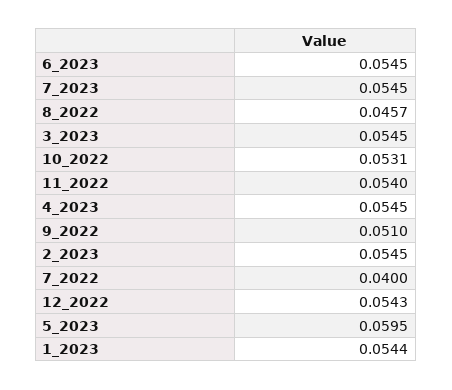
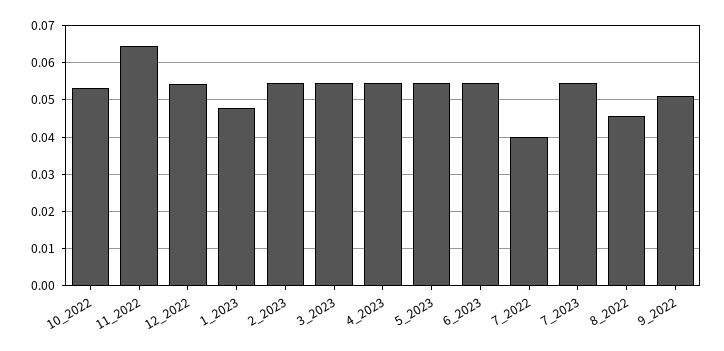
11_2022: 0.054 -> 0.064
5_2023: 0.0595 -> 0.054
1_2023: 0.0544 -> 0.048

